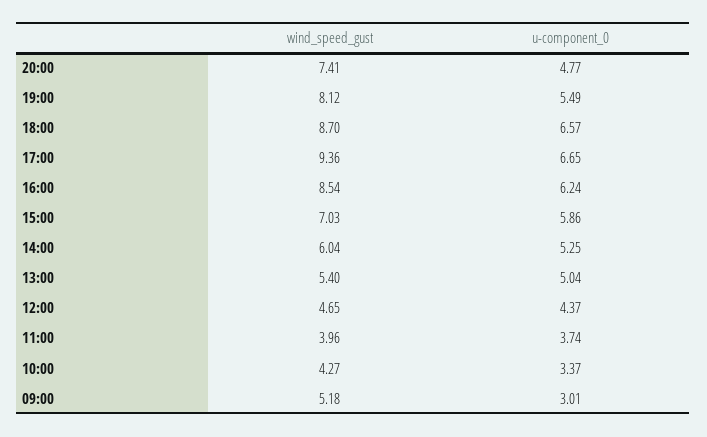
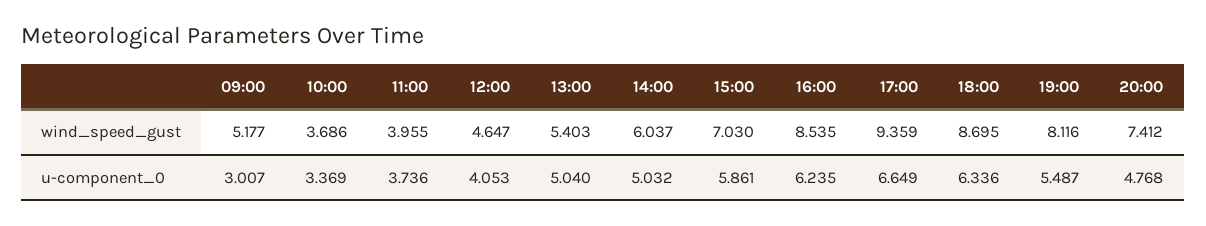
u-component_0, 18:00: 6.57 -> 6.336
u-component_0, 14:00: 5.25 -> 5.032
u-component_0, 12:00: 4.37 -> 4.053
wind_speed_gust, 10:00: 4.27 -> 3.686

